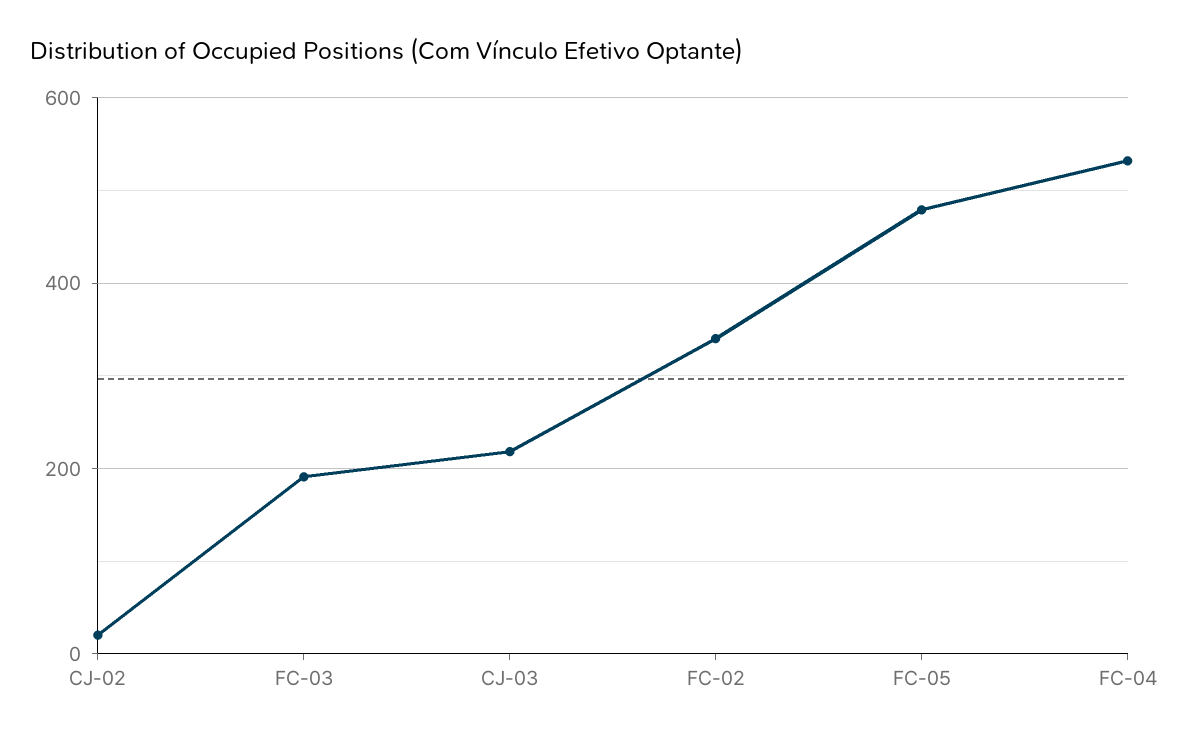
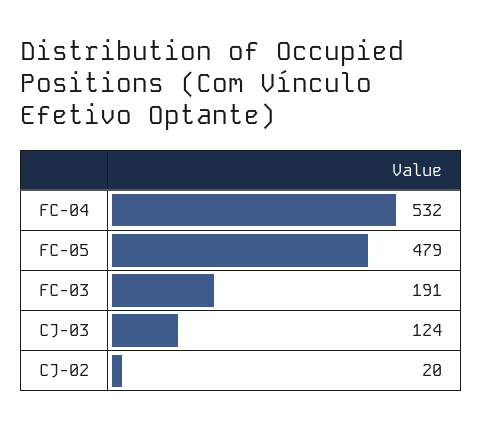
CJ-03: 220 -> 124
FC-02: 340 -> none

